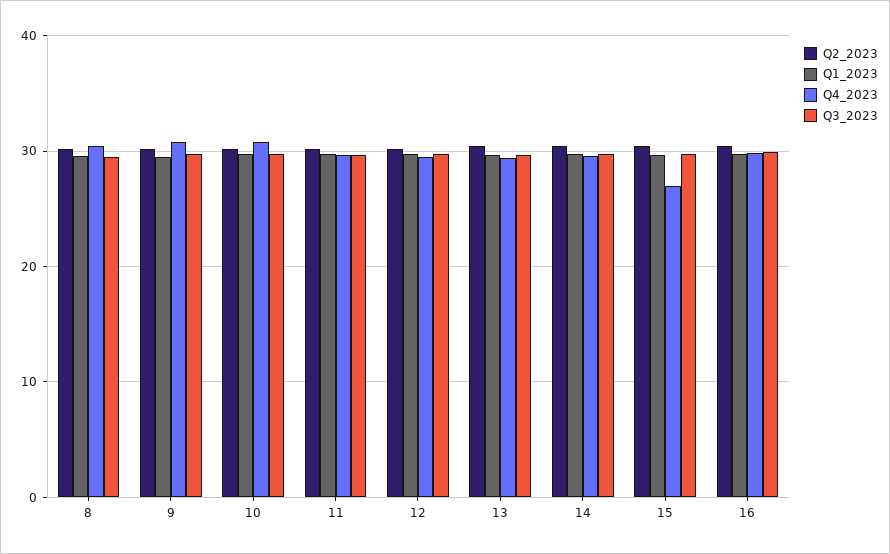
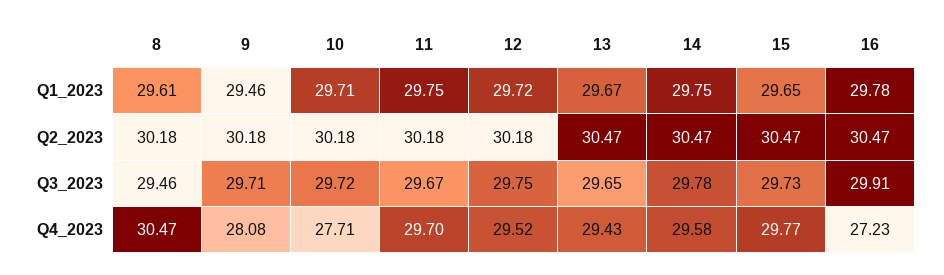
Q4_2023, 9: 31 -> 28.08
Q4_2023, 10: 31 -> 27.71
Q4_2023, 15: 27 -> 29.77
Q4_2023, 16: 30 -> 27.23

